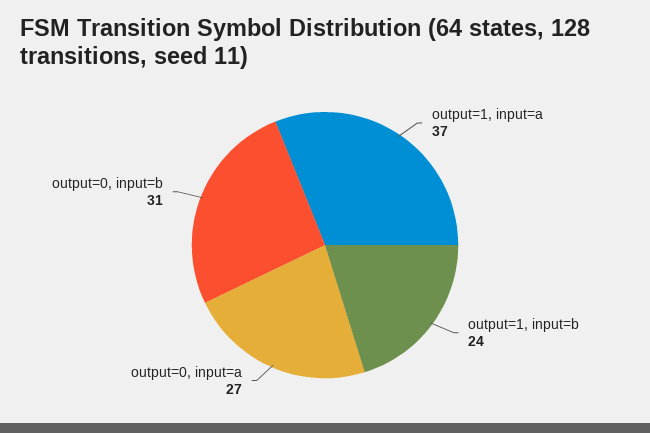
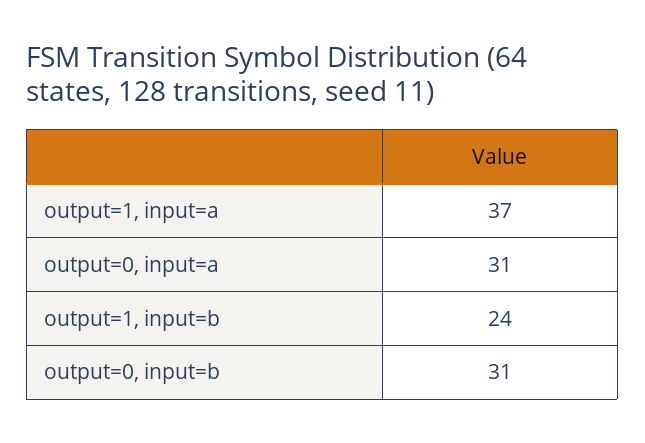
output=0, input=a: 27 -> 31

